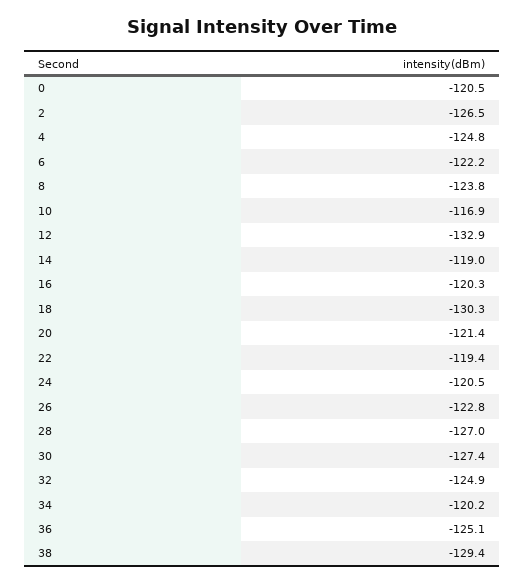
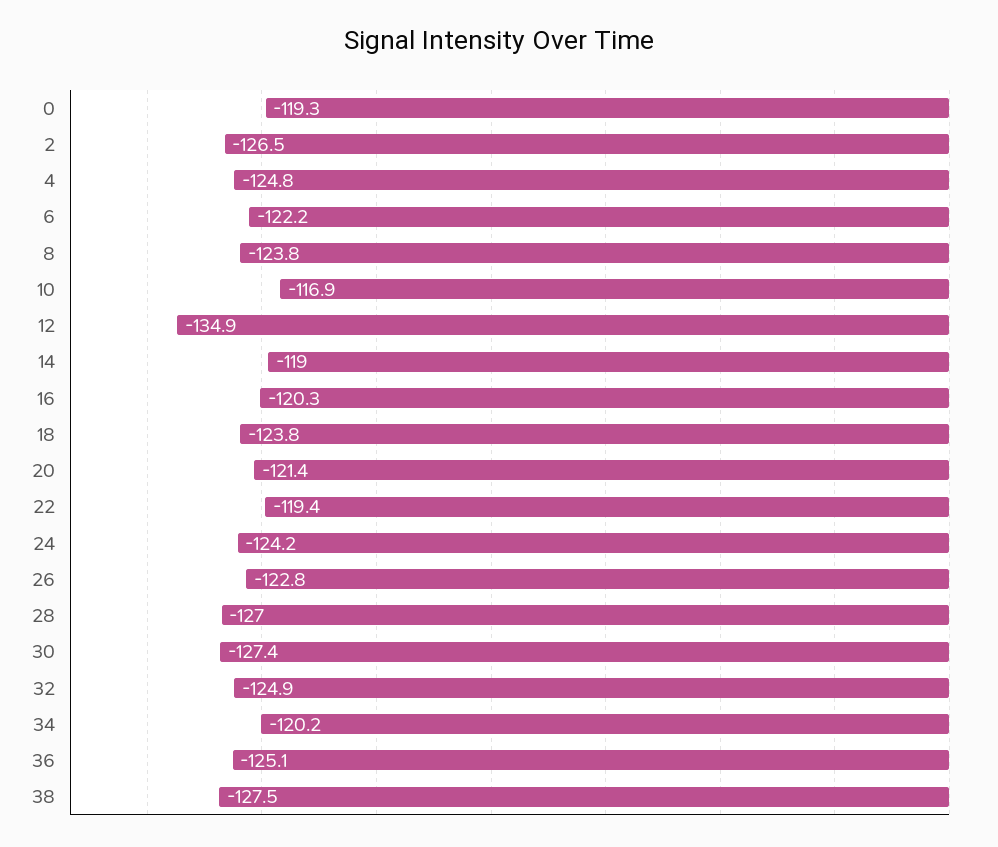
0: -120.5 -> -119.3
12: -132.9 -> -134.9
18: -130.3 -> -123.8
24: -120.5 -> -124.2
38: -129.4 -> -127.5

